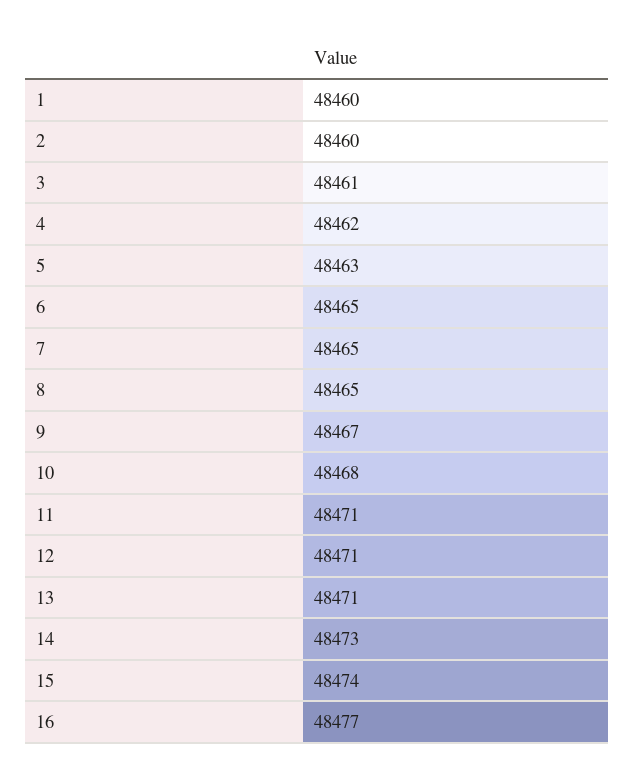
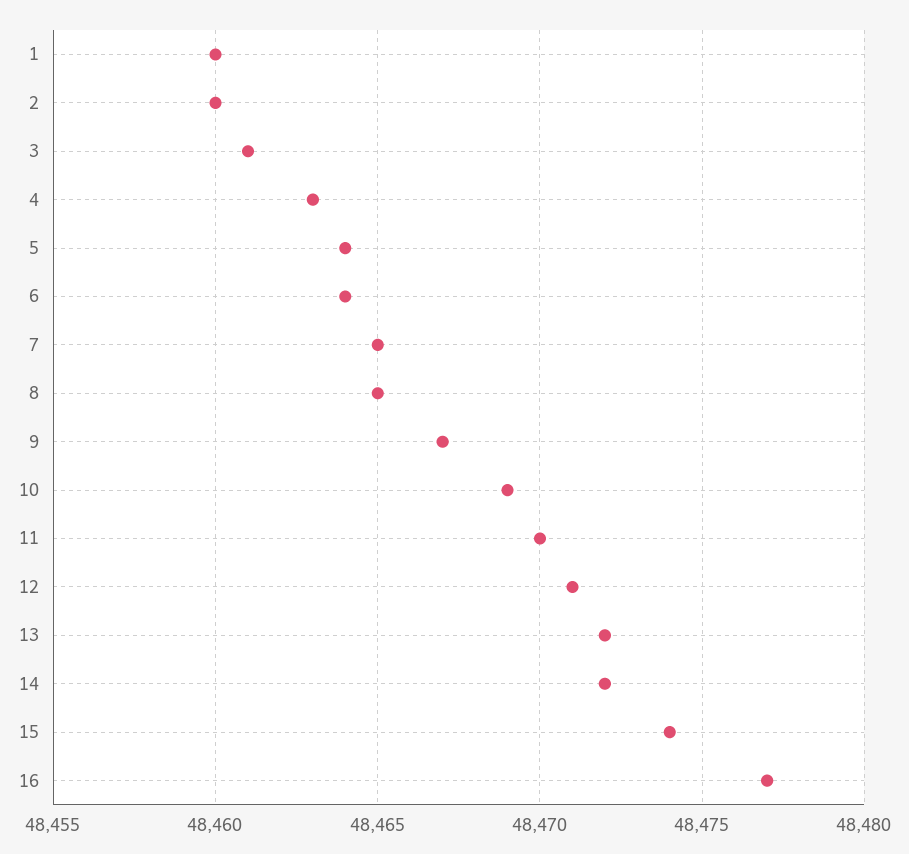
4: 48462 -> 48463
5: 48463 -> 48464
6: 48465 -> 48464
10: 48468 -> 48469
11: 48471 -> 48470
13: 48471 -> 48472
14: 48473 -> 48472

